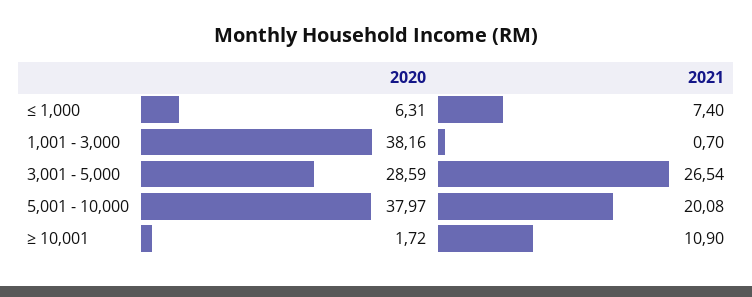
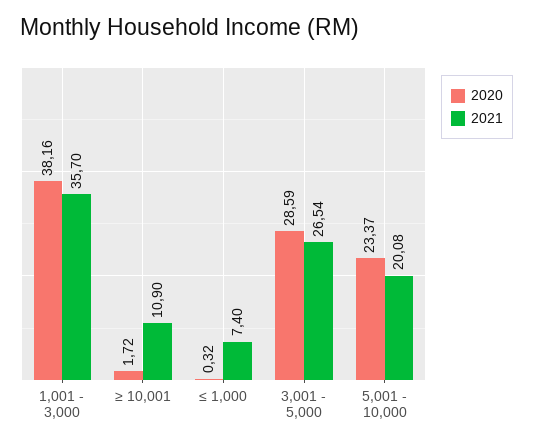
2020, ≤ 1,000: 6.31 -> 0.32
2021, 1,001 - 3,000: 0.7 -> 35.7
2020, 5,001 - 10,000: 37.97 -> 23.37

